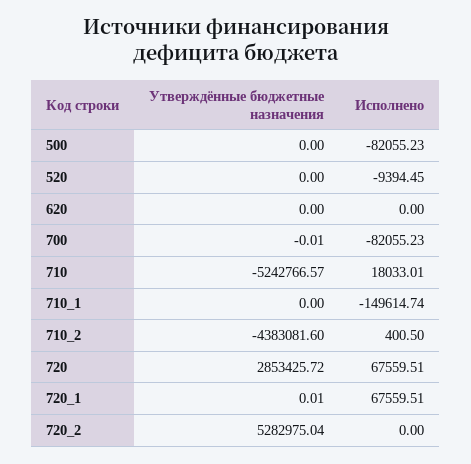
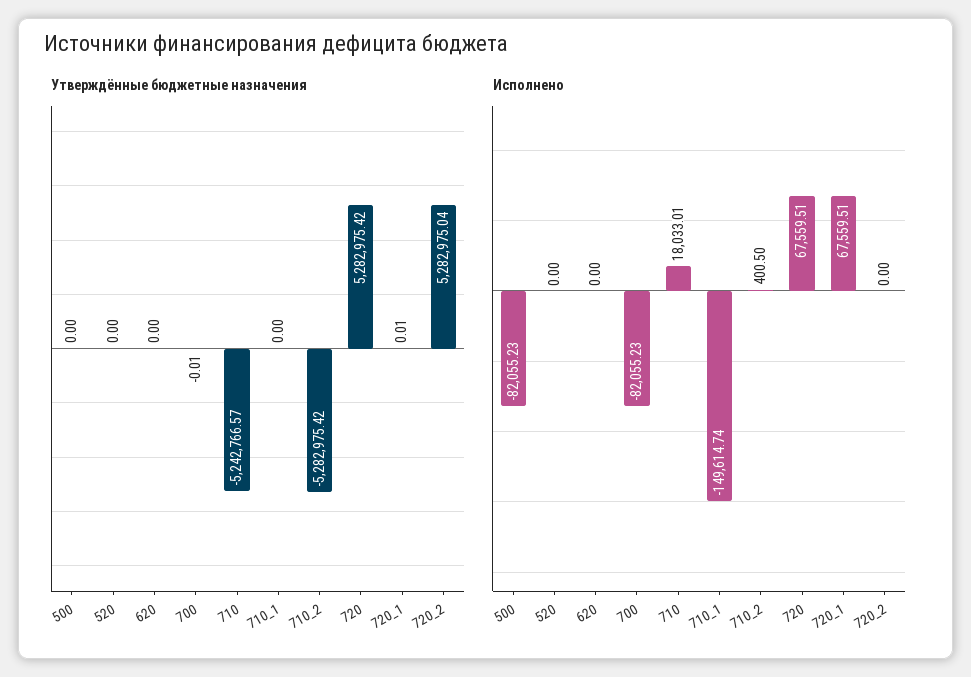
Исполнено, 520: -9394.45 -> 0
Утверждённые бюджетные назначения, 710_2: -4383081.6 -> -5282975.42
Утверждённые бюджетные назначения, 720: 2853425.72 -> 5282975.42

